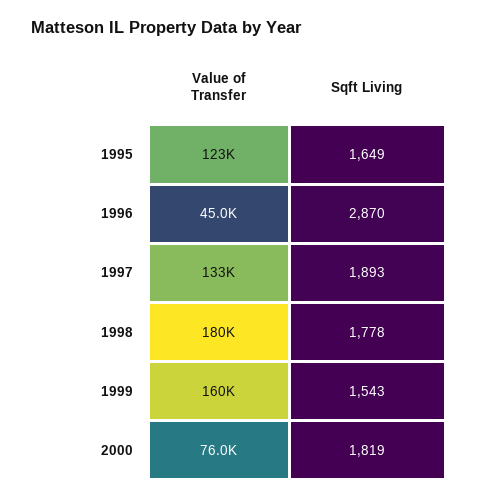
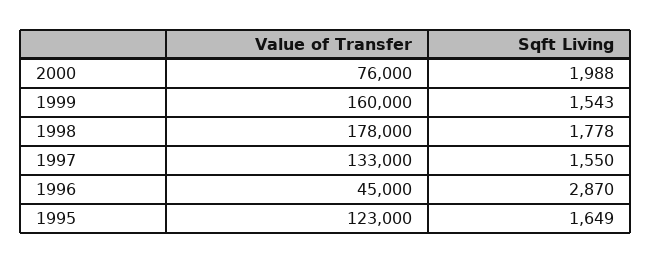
Sqft Living, 1997: 1893 -> 1550
Value of Transfer, 1998: 180000 -> 178000
Sqft Living, 2000: 1819 -> 1988

